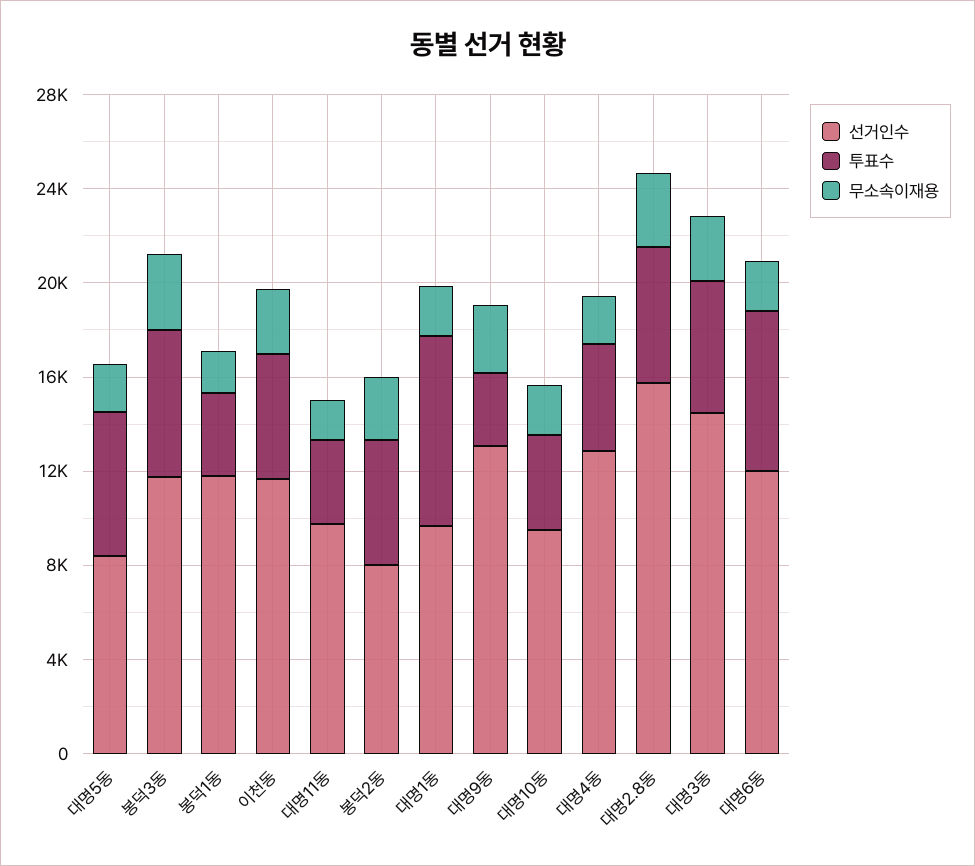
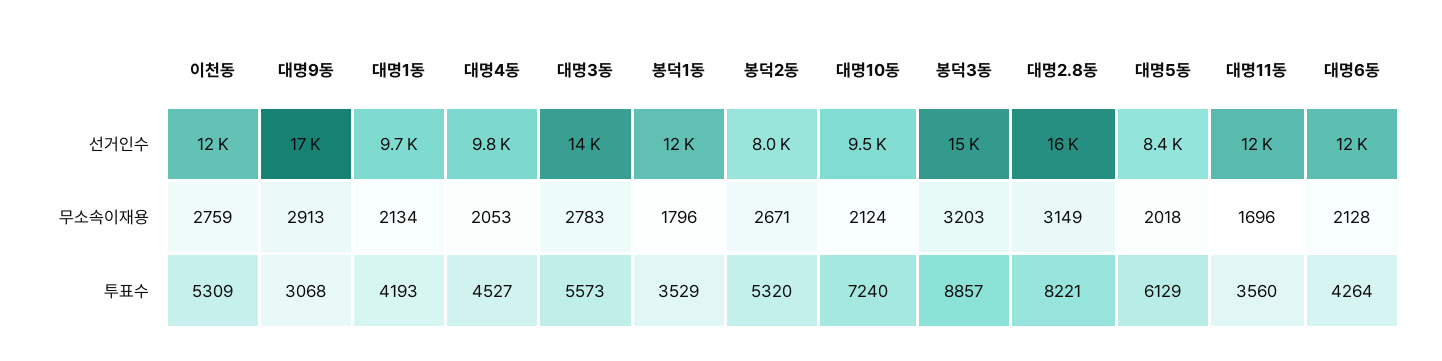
선거인수, 봉덕3동: 12000 -> 15000
투표수, 봉덕3동: 6000 -> 8857
선거인수, 대명11동: 10000 -> 12000
투표수, 대명1동: 8000 -> 4193
선거인수, 대명9동: 13000 -> 17000
투표수, 대명10동: 4000 -> 7240
선거인수, 대명4동: 13000 -> 9800
투표수, 대명2.8동: 6000 -> 8221
투표수, 대명6동: 7000 -> 4264

